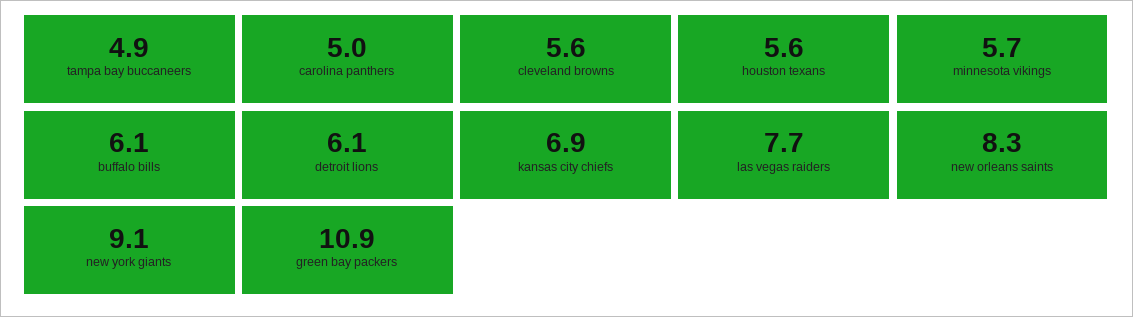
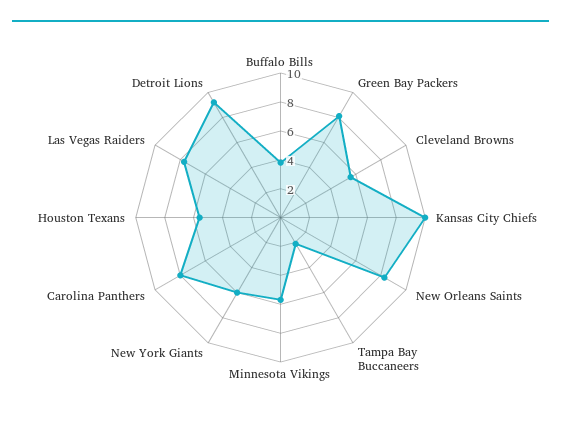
tampa bay buccaneers: 4.9 -> 2
carolina panthers: 5 -> 8
buffalo bills: 6.1 -> 4
detroit lions: 6.1 -> 9
kansas city chiefs: 6.9 -> 10
new york giants: 9.1 -> 6
green bay packers: 10.9 -> 8

